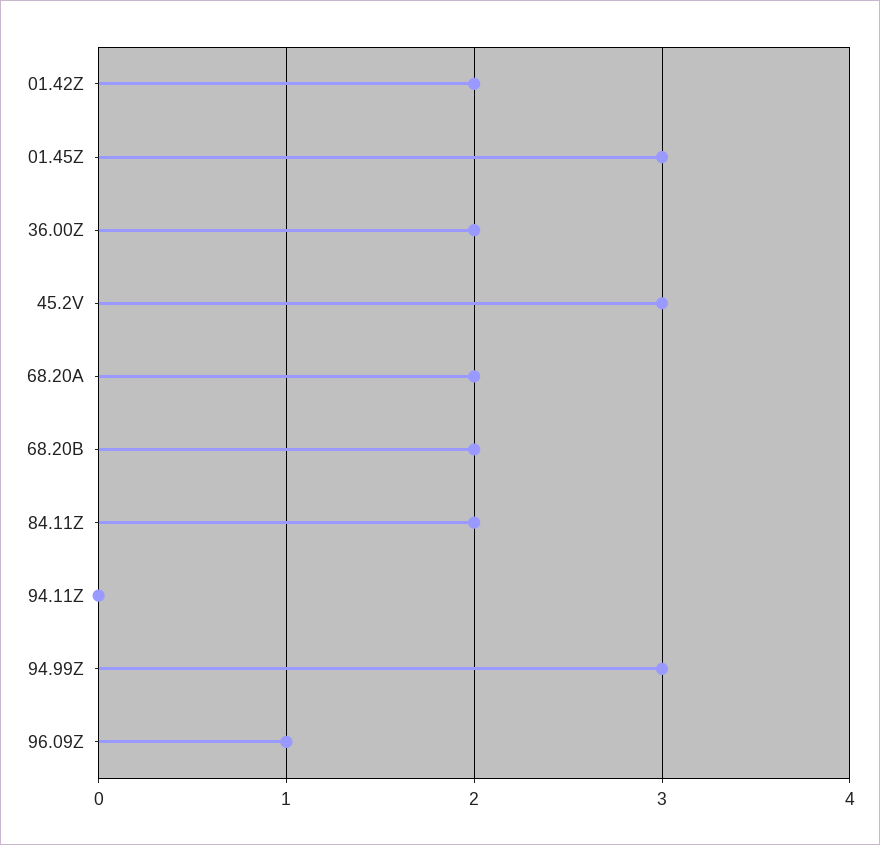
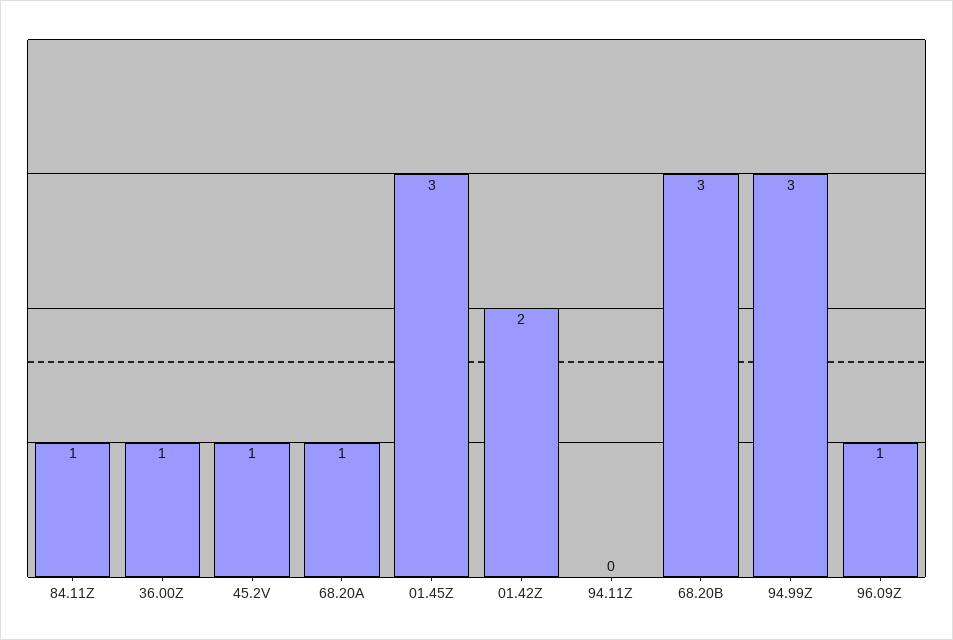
36.00Z: 2 -> 1
45.2V: 3 -> 1
68.20A: 2 -> 1
68.20B: 2 -> 3
84.11Z: 2 -> 1

